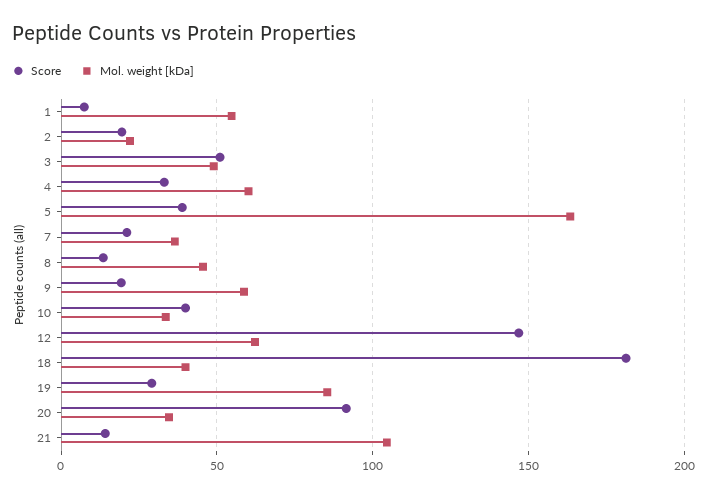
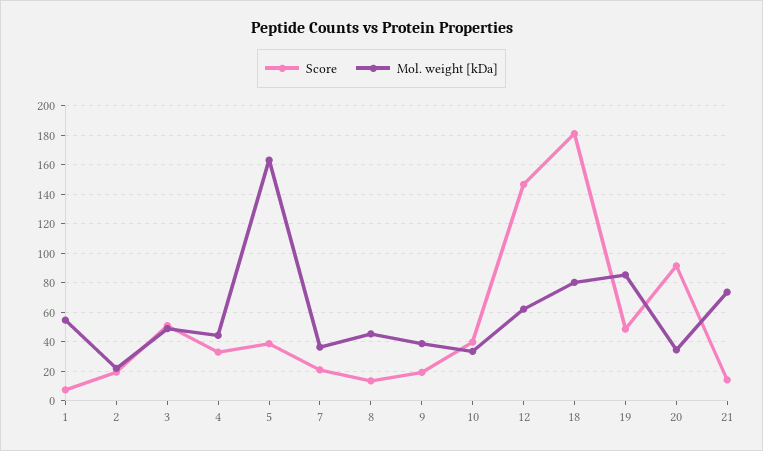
Mol. weight [kDa], 4: 60 -> 45
Mol. weight [kDa], 9: 60 -> 40
Mol. weight [kDa], 18: 40 -> 80
Score, 19: 30 -> 50
Mol. weight [kDa], 21: 105 -> 75

